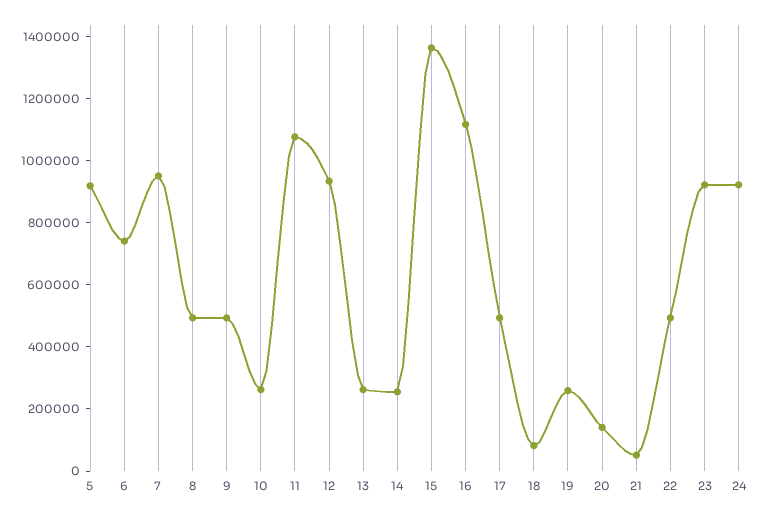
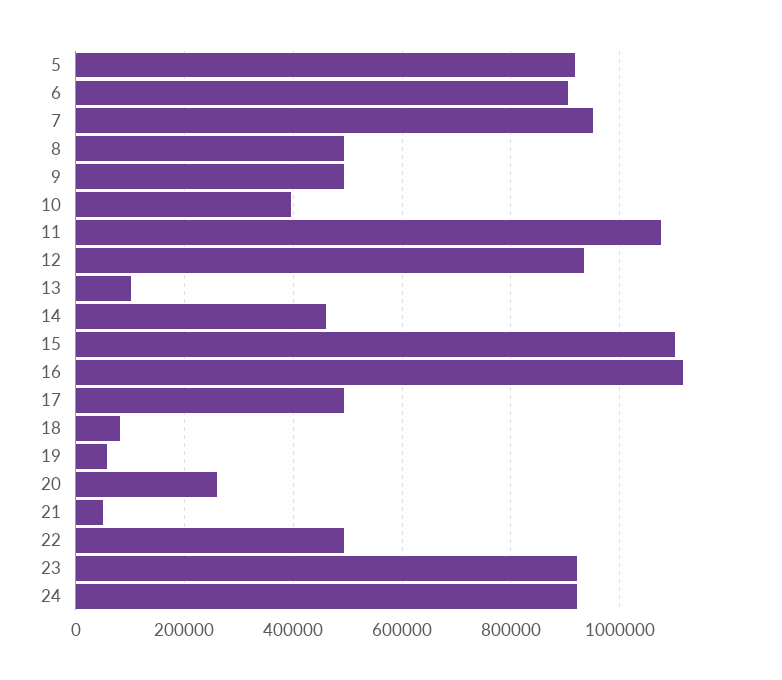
6: 750000 -> 900000
10: 250000 -> 400000
13: 250000 -> 100000
14: 250000 -> 460000
15: 1350000 -> 1100000
19: 250000 -> 60000
20: 150000 -> 260000

